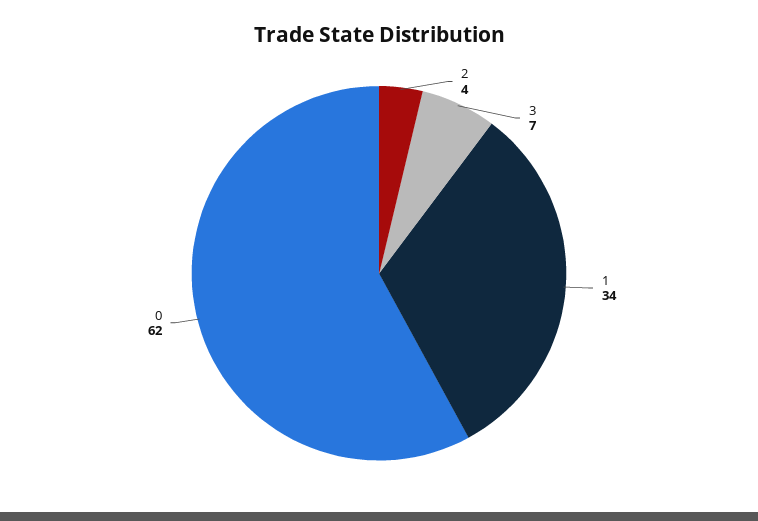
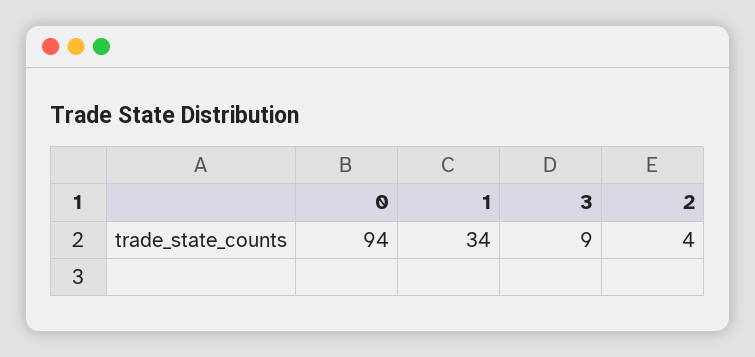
3: 7 -> 9
0: 62 -> 94

